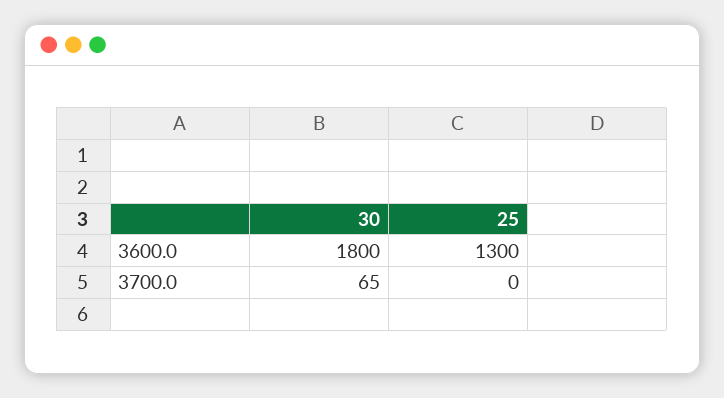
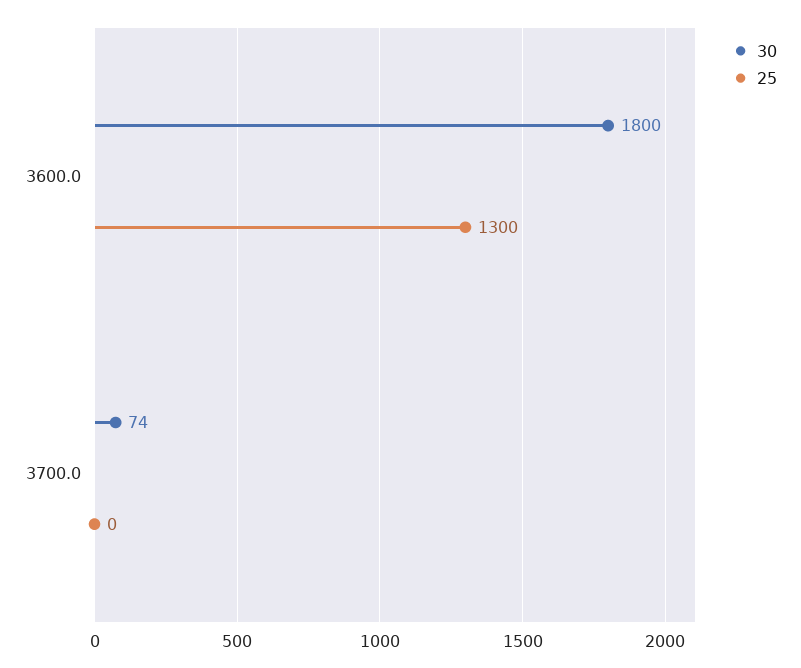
30, 3700.0: 65 -> 74

